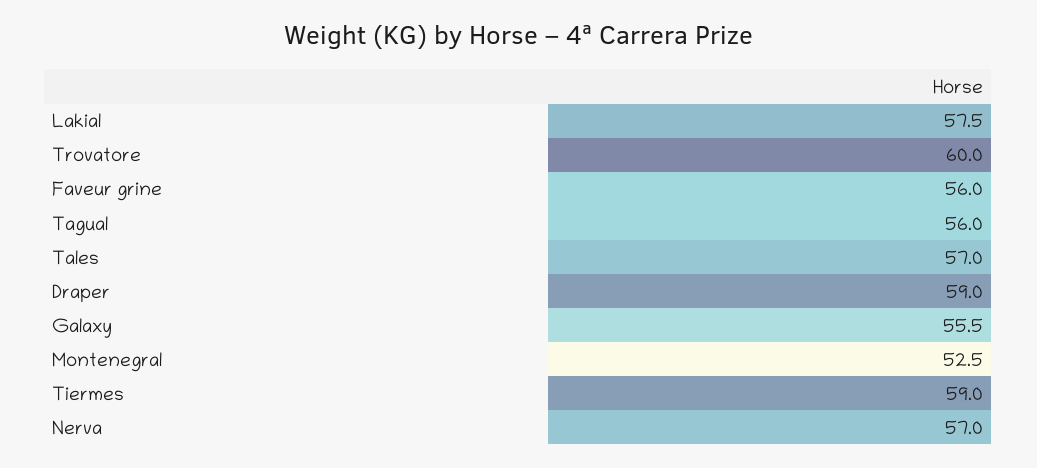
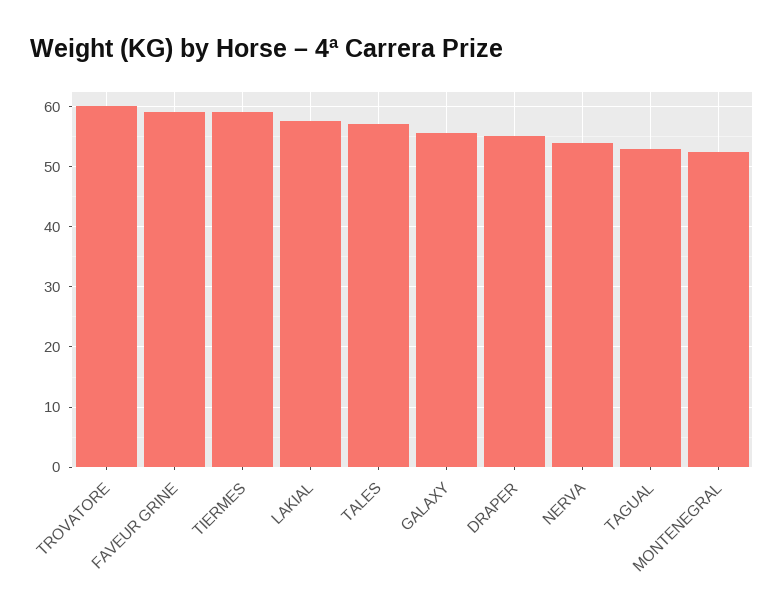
Faveur grine: 56 -> 59
Tagual: 56 -> 53
Draper: 59 -> 55
Nerva: 57 -> 54

